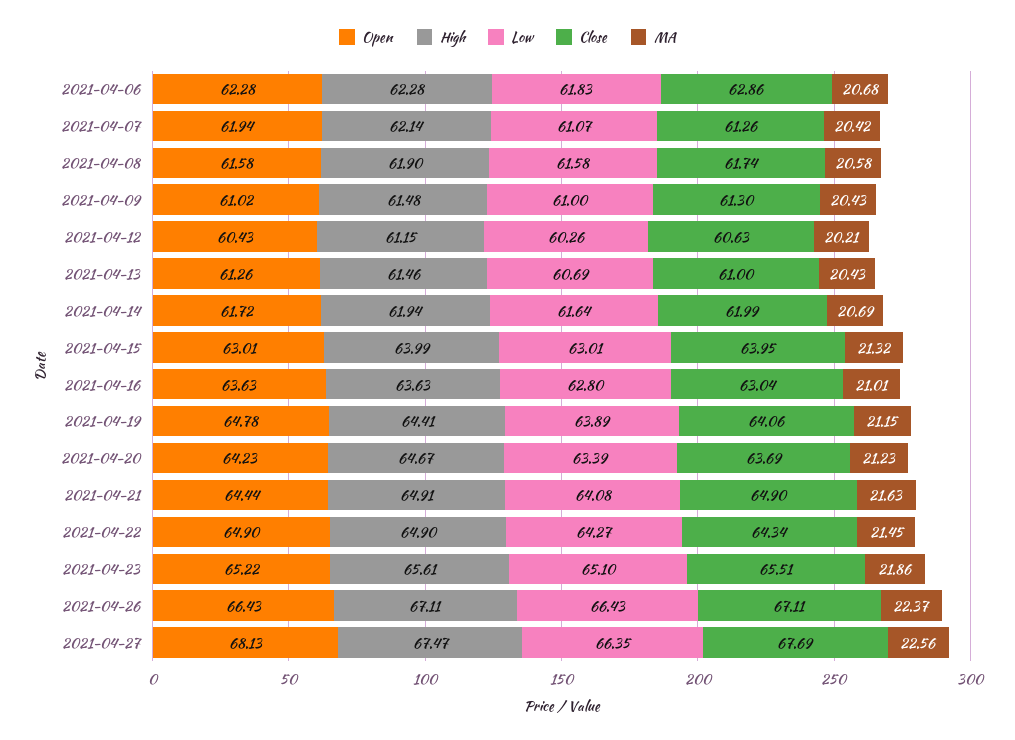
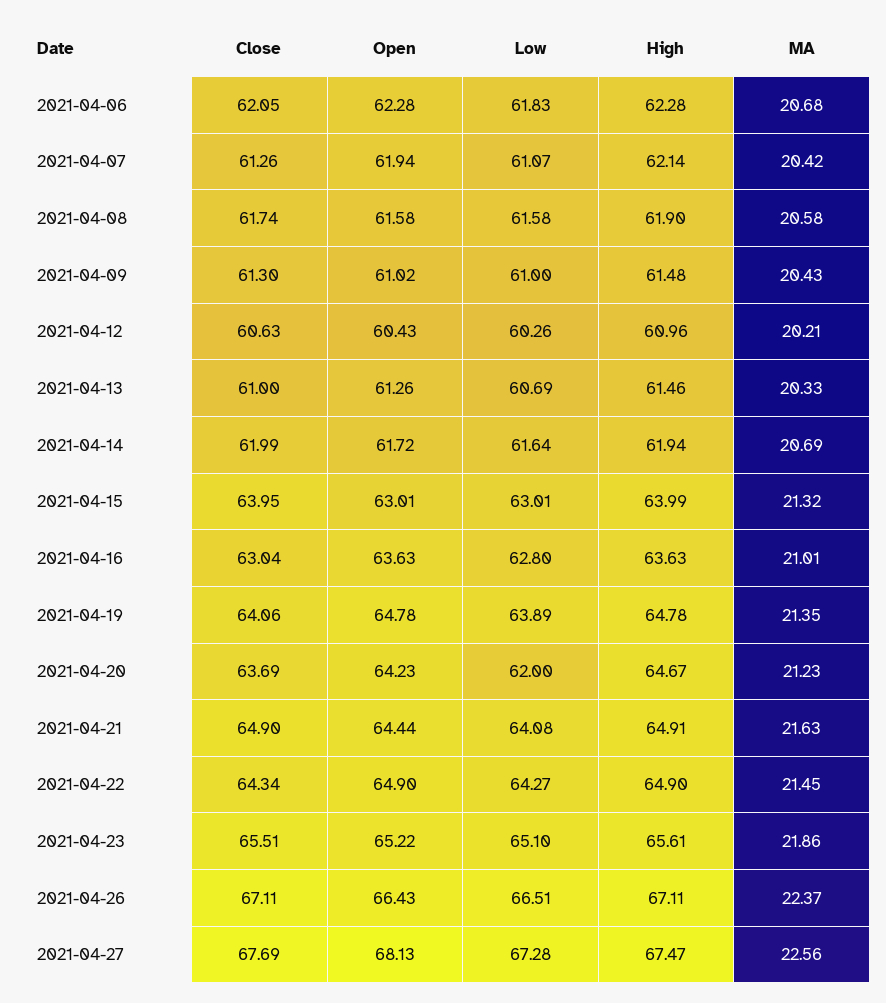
Close, 2021-04-06: 62.86 -> 62.05
High, 2021-04-12: 61.15 -> 60.96
MA, 2021-04-13: 20.43 -> 20.33
High, 2021-04-19: 64.41 -> 64.78
MA, 2021-04-19: 21.15 -> 21.35
Low, 2021-04-20: 63.39 -> 62
Low, 2021-04-26: 66.43 -> 66.51
Low, 2021-04-27: 66.35 -> 67.28

